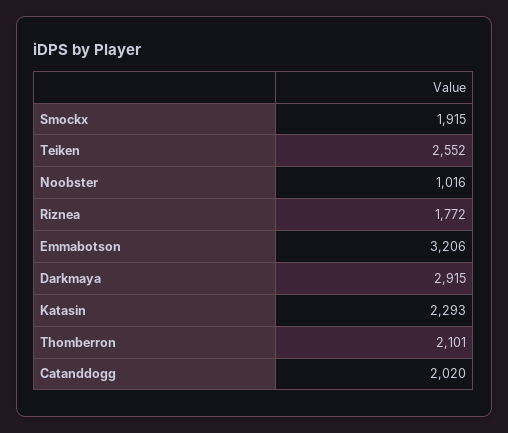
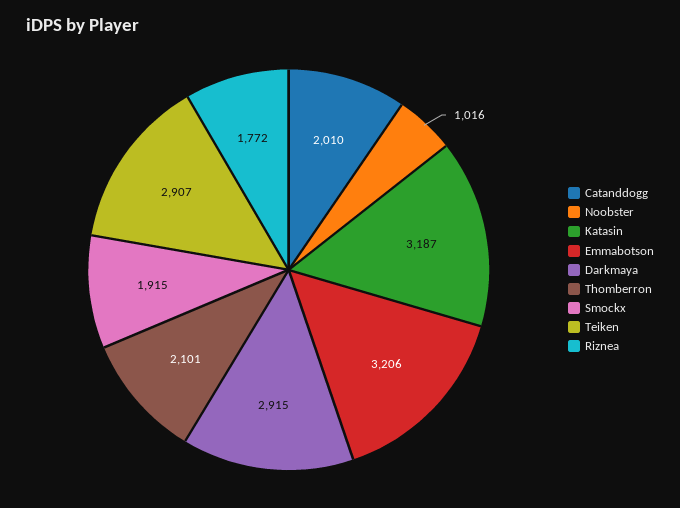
Teiken: 2552 -> 2907
Katasin: 2293 -> 3187
Catanddogg: 2020 -> 2010

